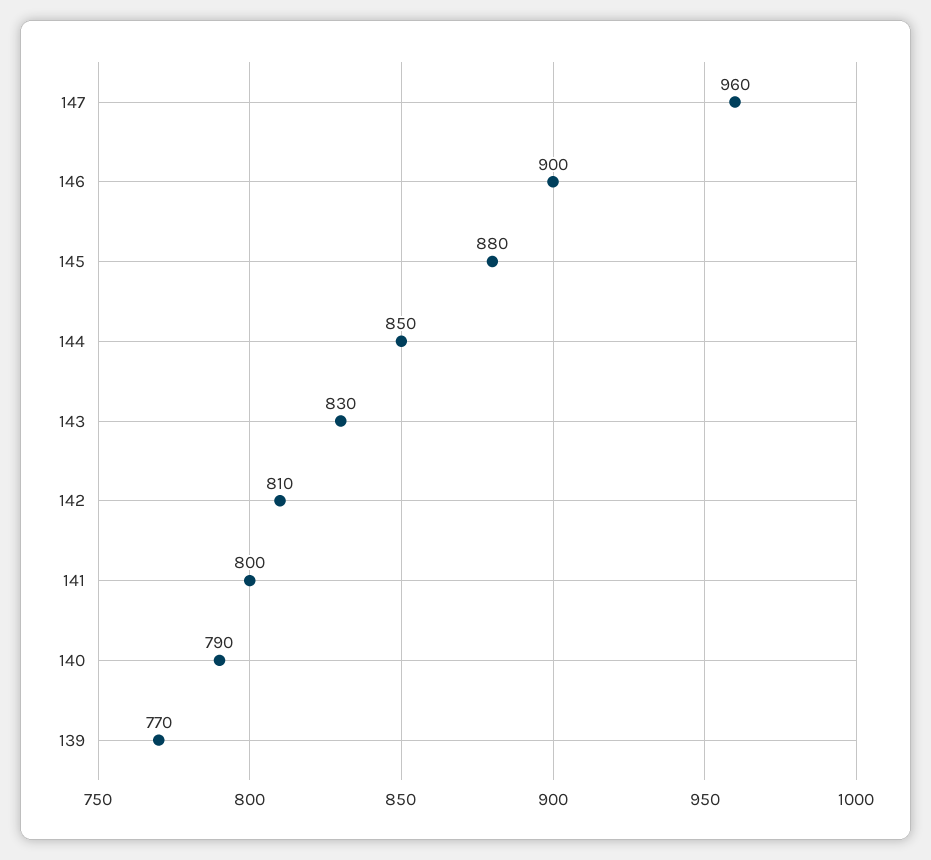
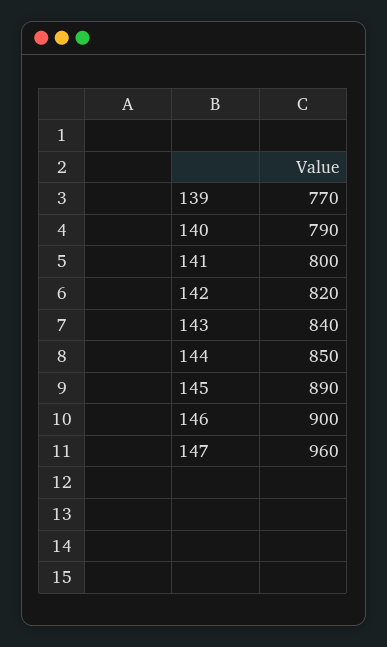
145: 880 -> 890
143: 830 -> 840
142: 810 -> 820

